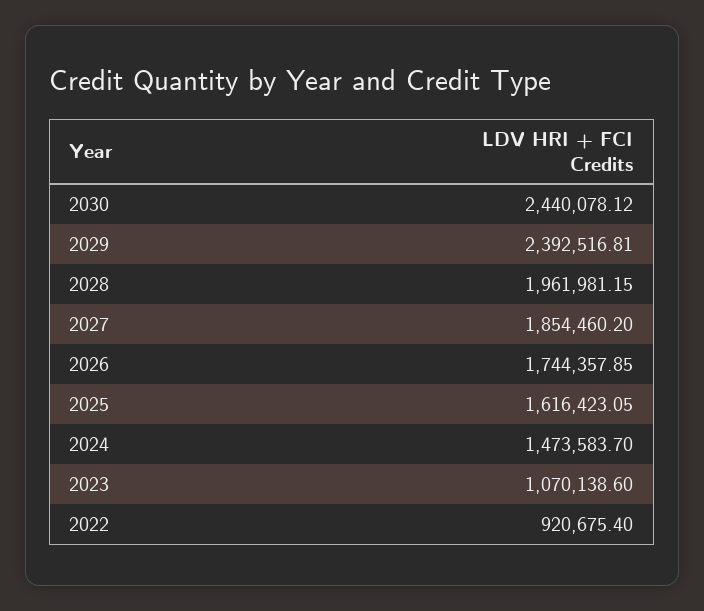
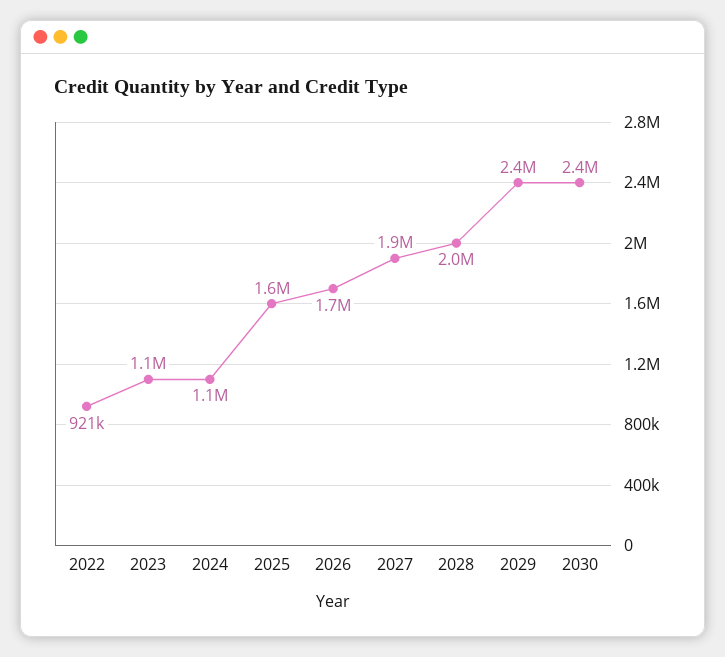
2024: 1473583.7 -> 1100000

